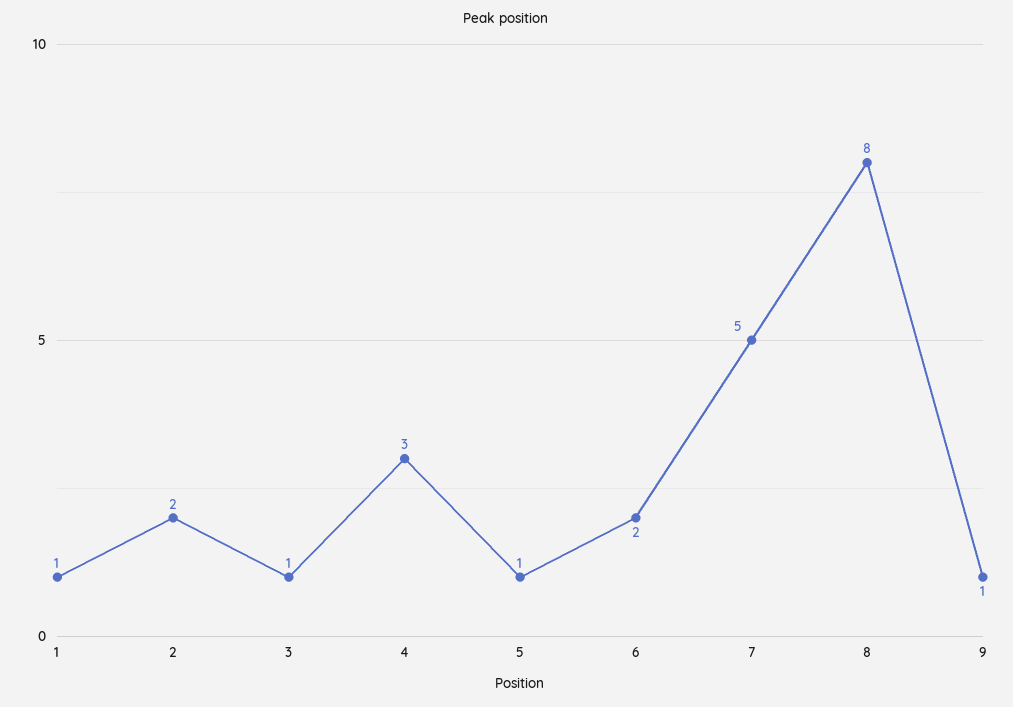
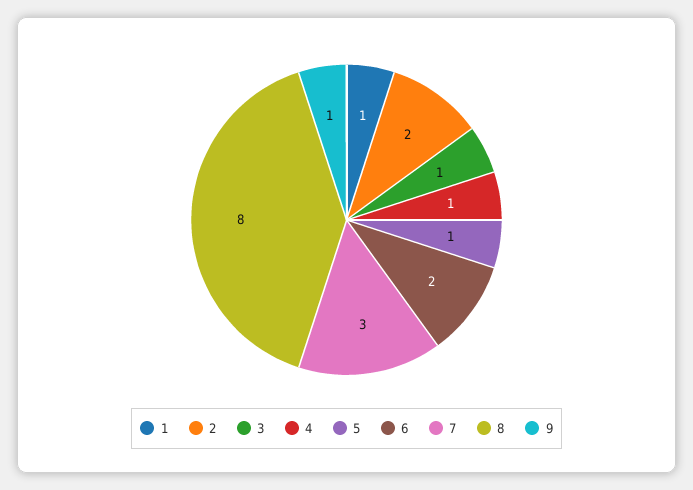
4: 3 -> 1
7: 5 -> 3

